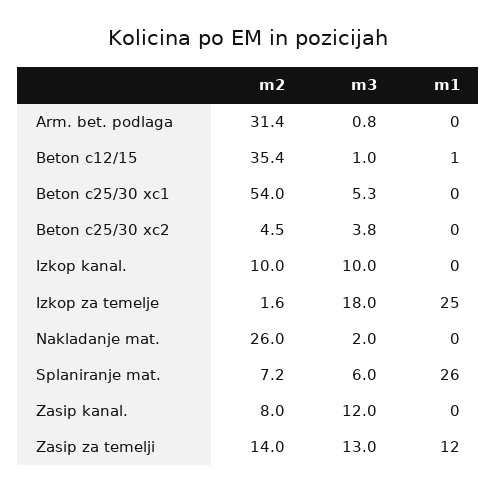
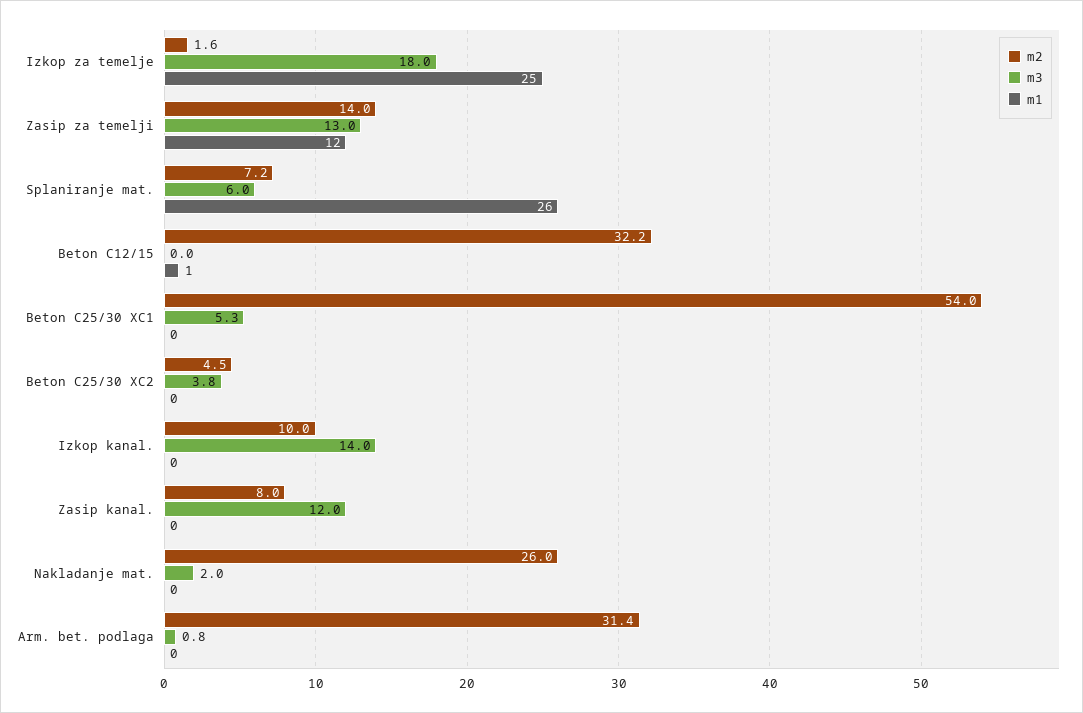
m2, Beton c12/15: 35.4 -> 32.2
m3, Beton c12/15: 1 -> 0
m3, Izkop kanal.: 10 -> 14

